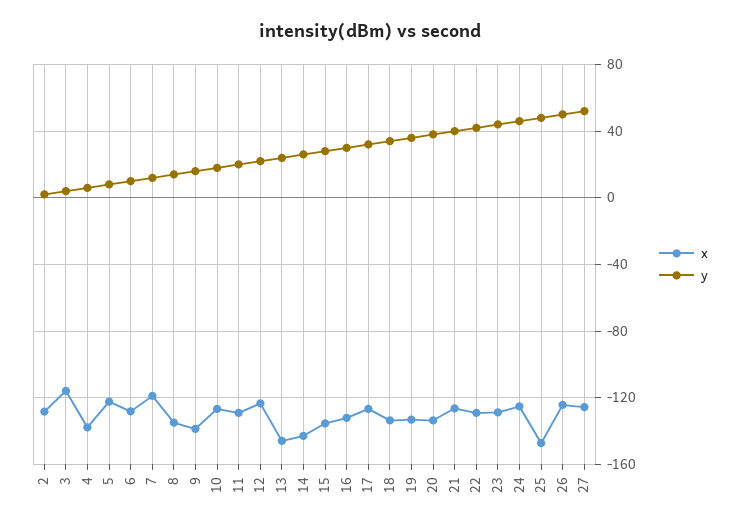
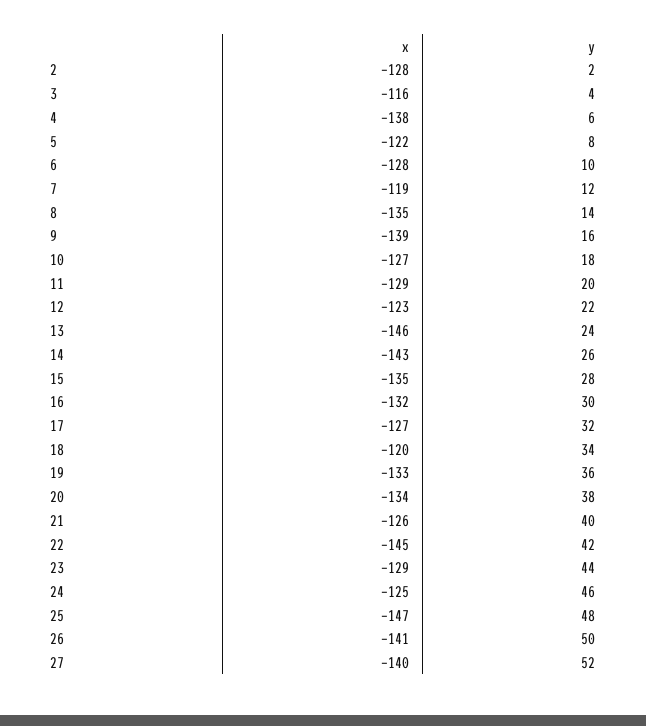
x, 18: -135 -> -120
x, 22: -130 -> -145
x, 26: -125 -> -141
x, 27: -125 -> -140

